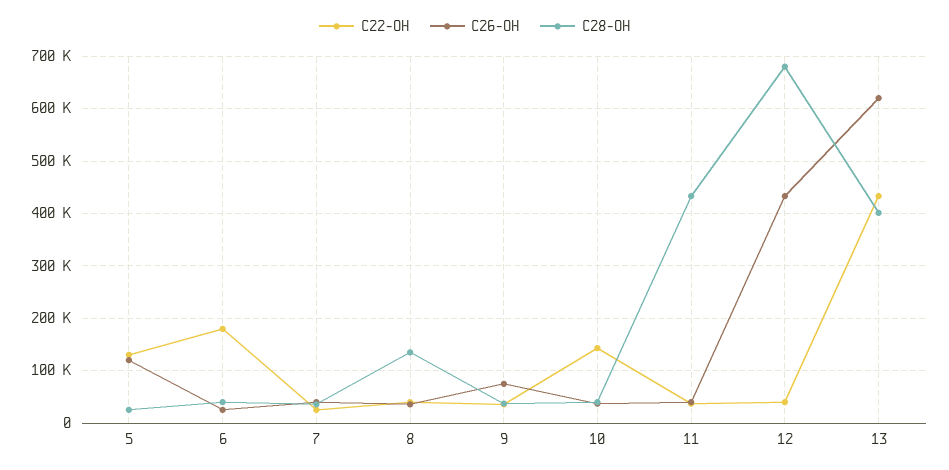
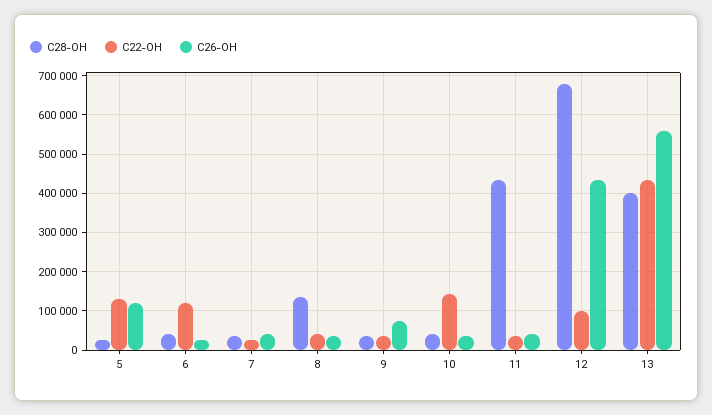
C22-OH, 6: 180000 -> 120000
C22-OH, 12: 40000 -> 100000
C26-OH, 13: 620000 -> 560000

